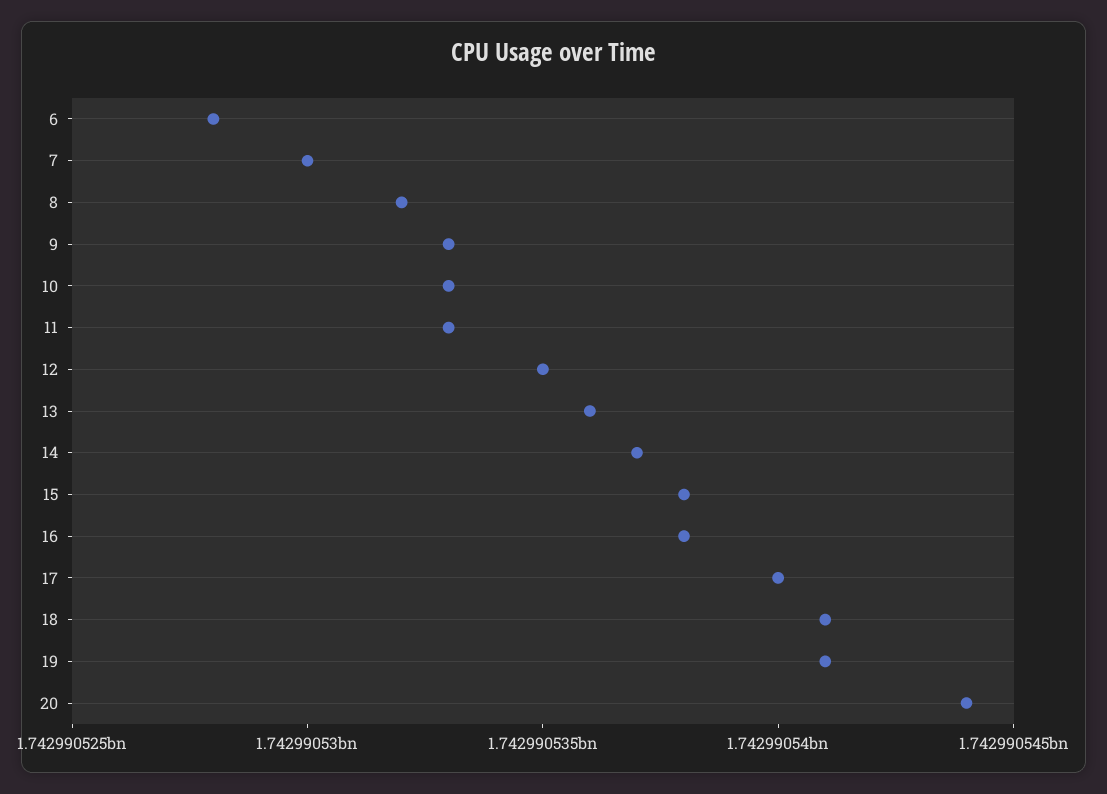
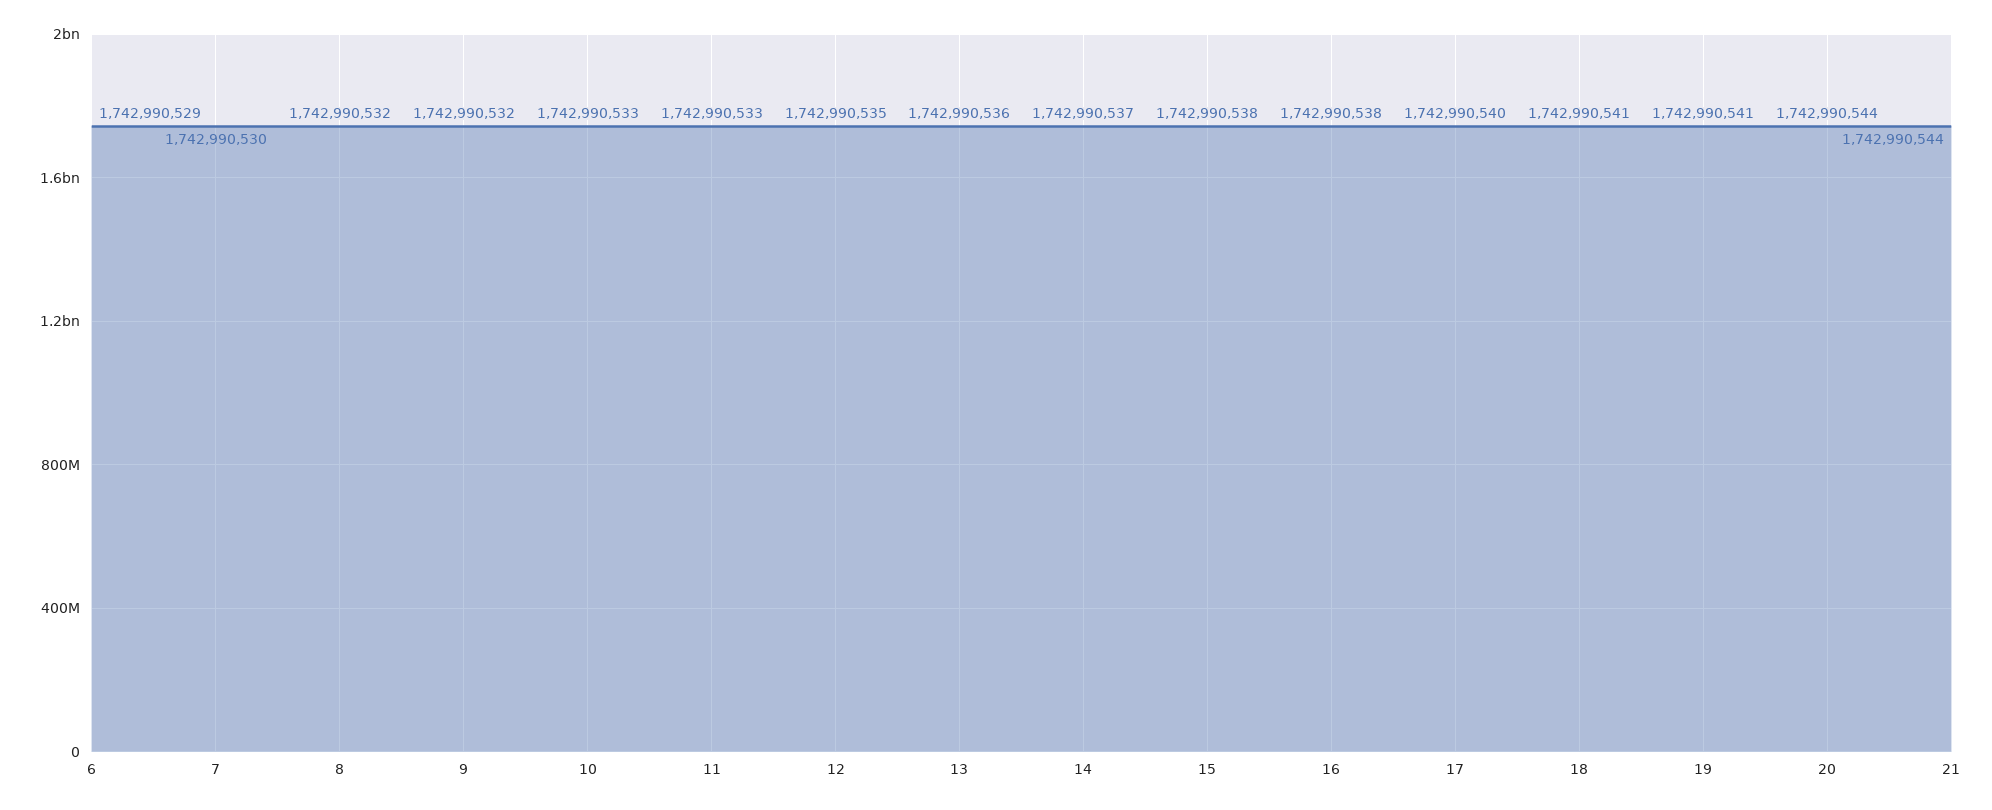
6: 1742990528 -> 1742990529
9: 1742990533 -> 1742990532
21: none -> 1742990544

